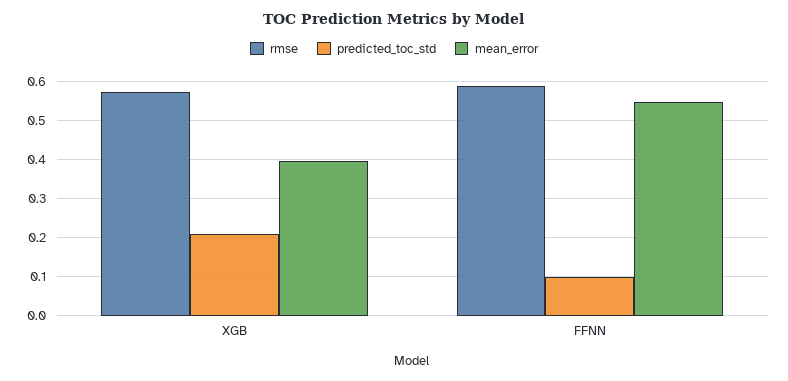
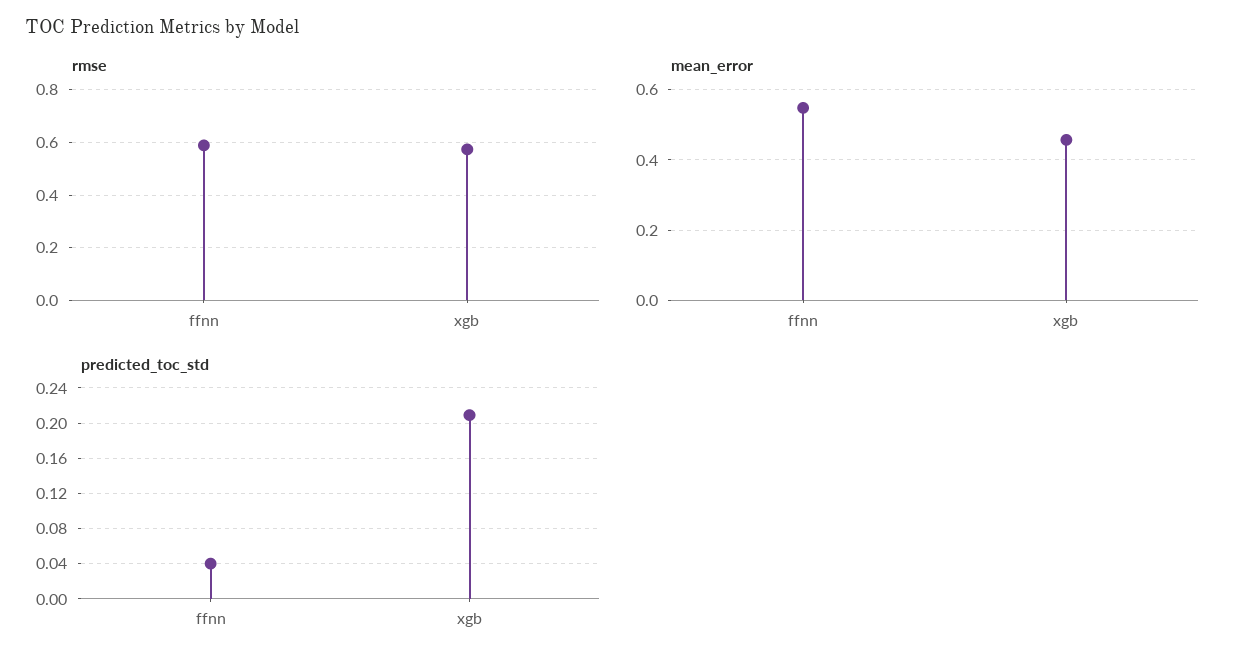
mean_error, XGB: 0.4 -> 0.46
predicted_toc_std, FFNN: 0.1 -> 0.04

